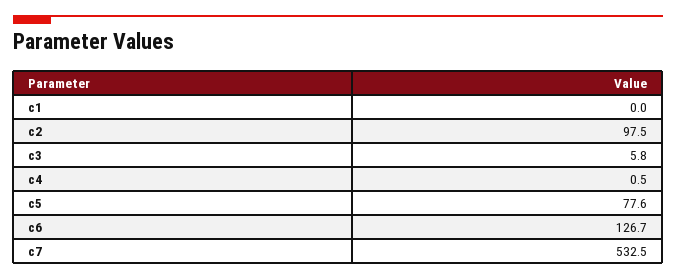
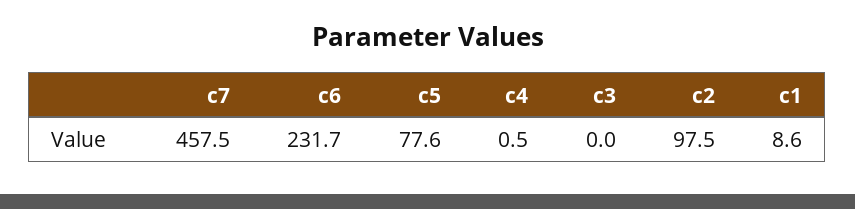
c1: 0 -> 8.6
c3: 5.8 -> 0
c6: 126.7 -> 231.7
c7: 532.5 -> 457.5

